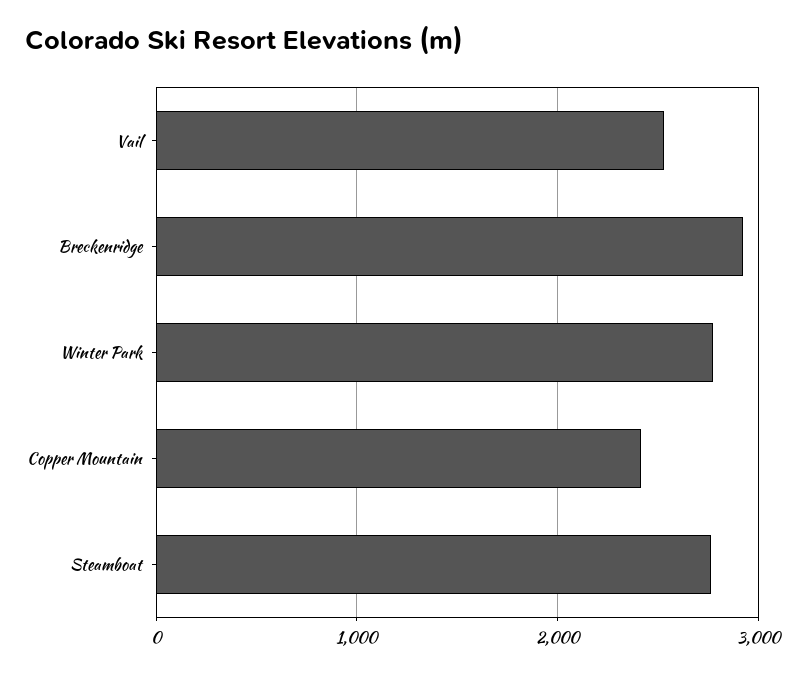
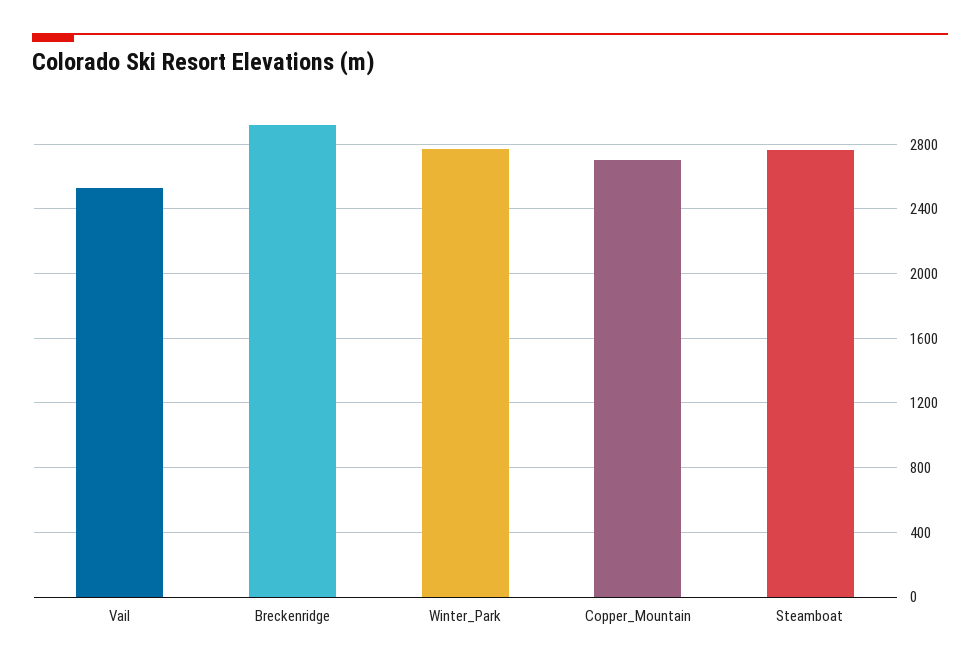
Copper Mountain: 2400 -> 2700

